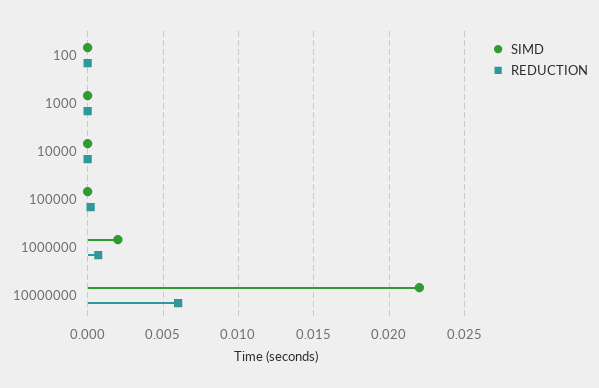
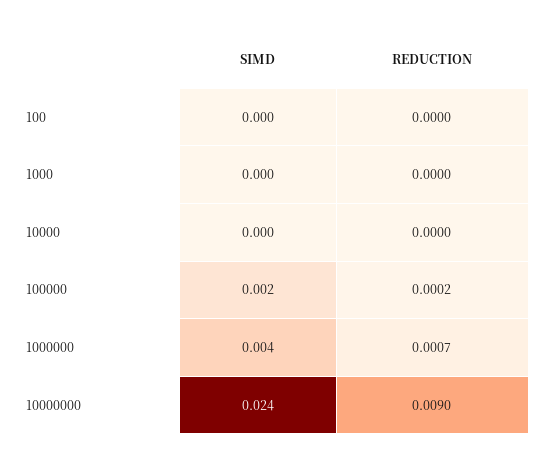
SIMD, 100000: 0 -> 0.002
SIMD, 1000000: 0.002 -> 0.004
SIMD, 10000000: 0.022 -> 0.024
REDUCTION, 10000000: 0.006 -> 0.009

